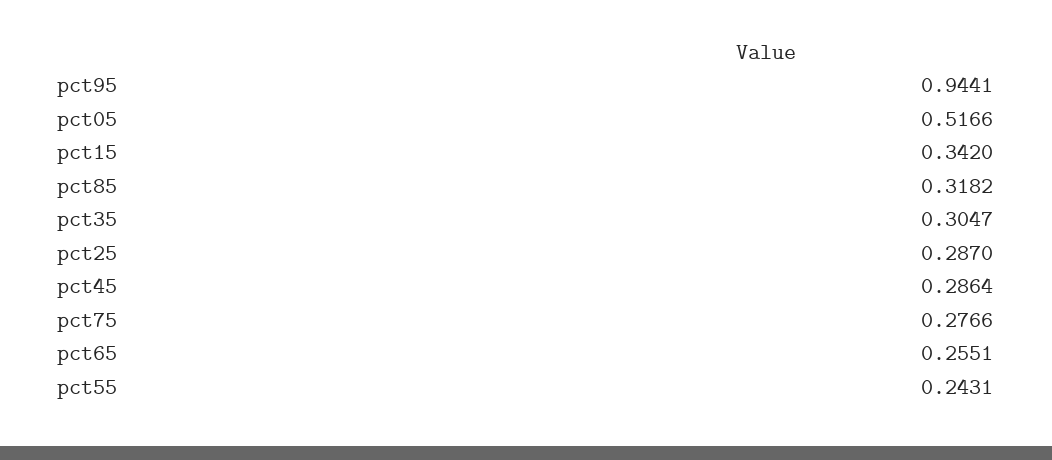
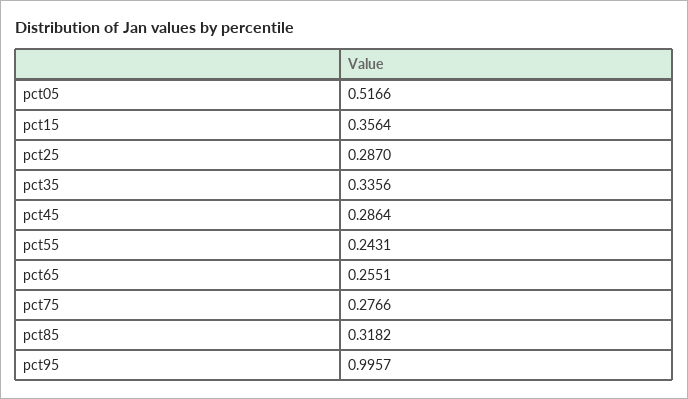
pct95: 0.9441 -> 0.9957
pct15: 0.342 -> 0.3564
pct35: 0.3047 -> 0.3356

